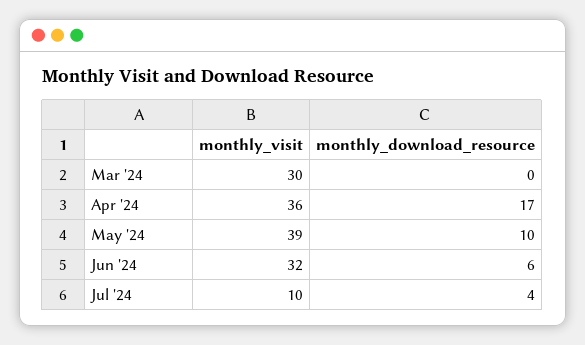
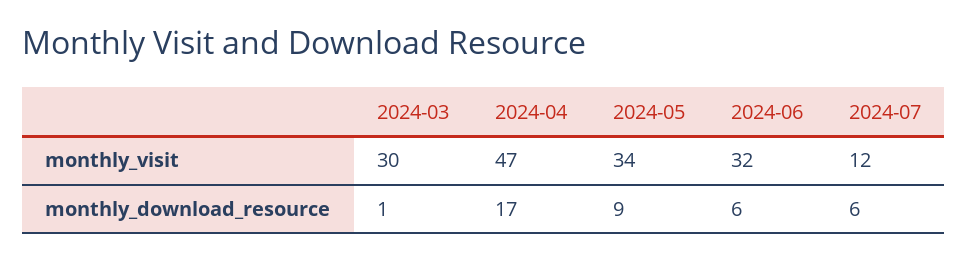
monthly_download_resource, Mar '24: 0 -> 1
monthly_visit, Apr '24: 36 -> 47
monthly_visit, May '24: 39 -> 34
monthly_download_resource, May '24: 10 -> 9
monthly_visit, Jul '24: 10 -> 12
monthly_download_resource, Jul '24: 4 -> 6

